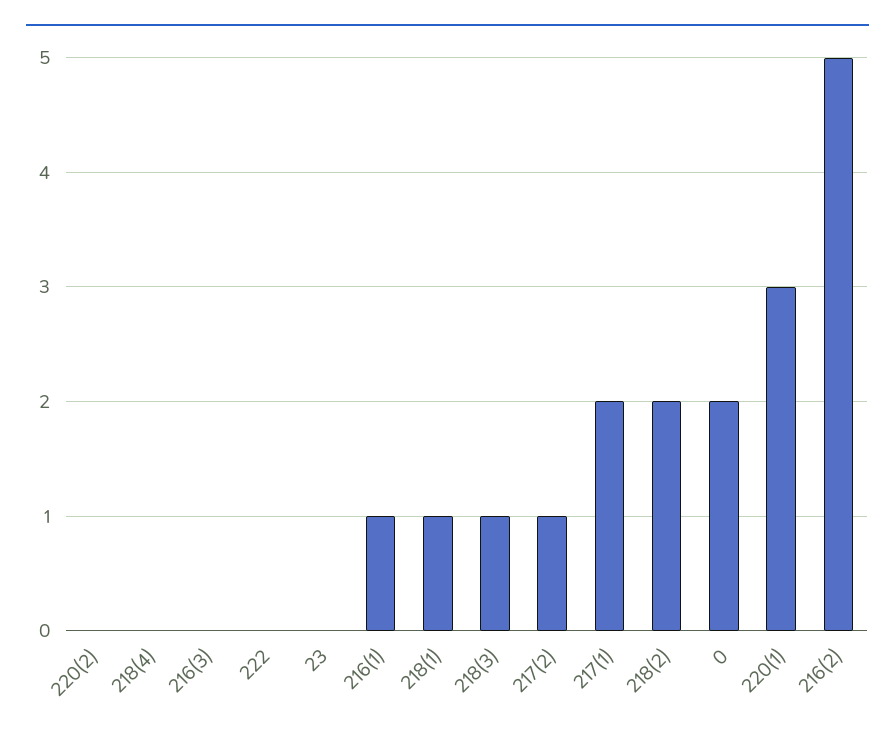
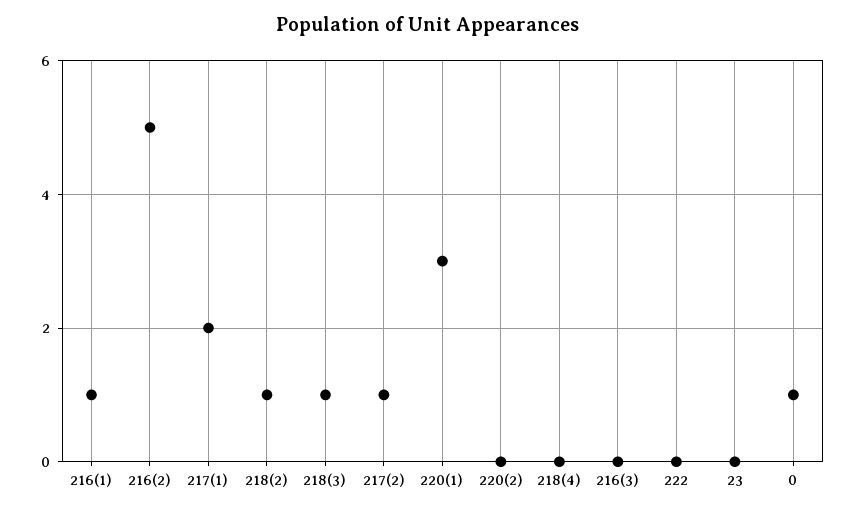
218(1): 1 -> none
218(2): 2 -> 1
0: 2 -> 1

